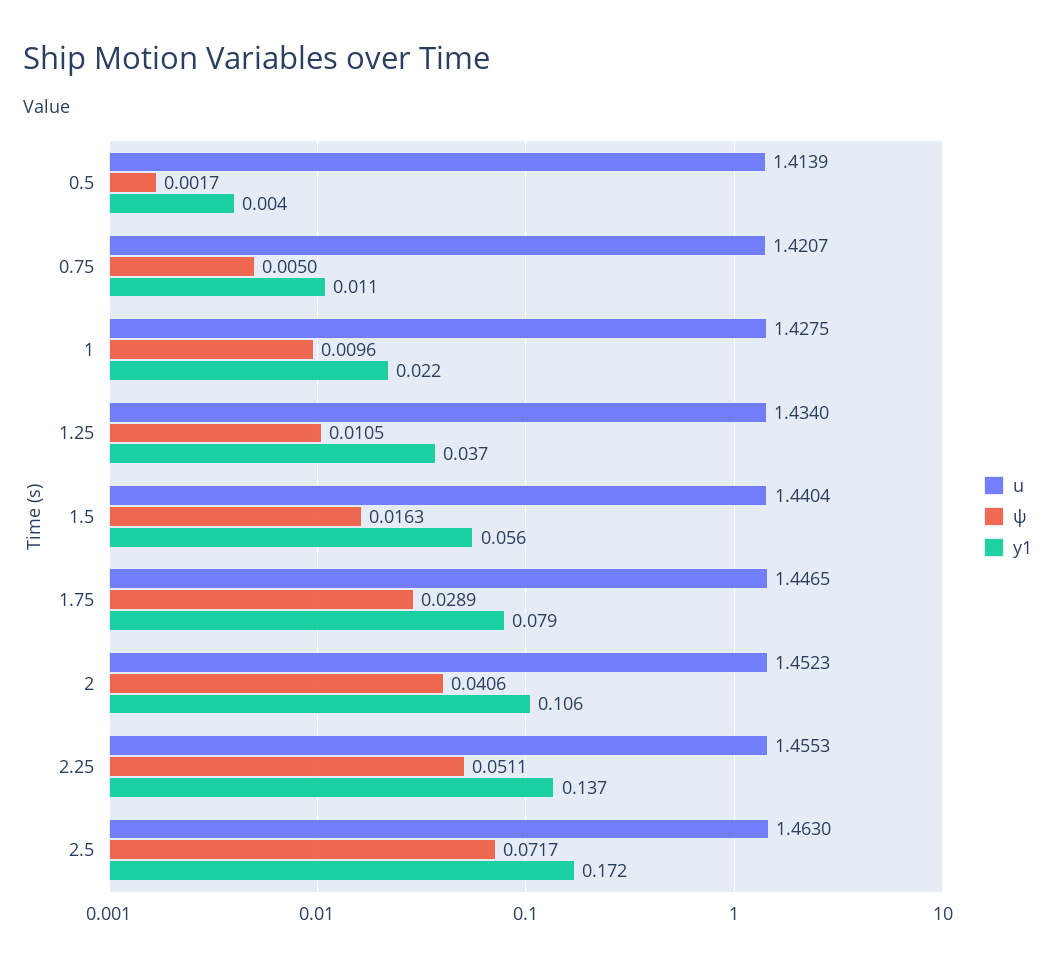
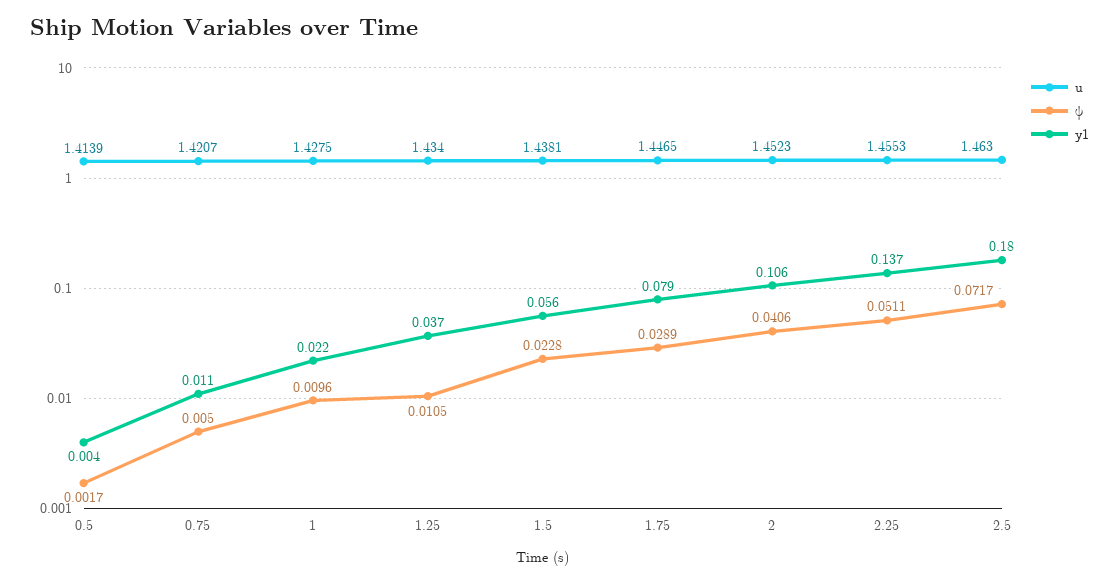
u, 1.5: 1.4404 -> 1.4381
ψ, 1.5: 0.0163 -> 0.0228
y1, 2.5: 0.172 -> 0.18

